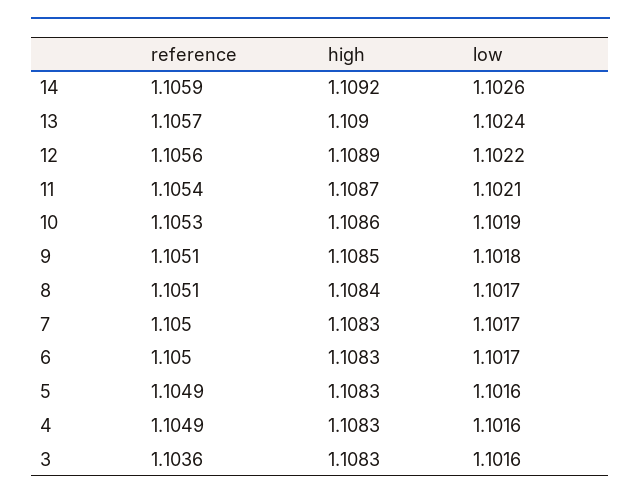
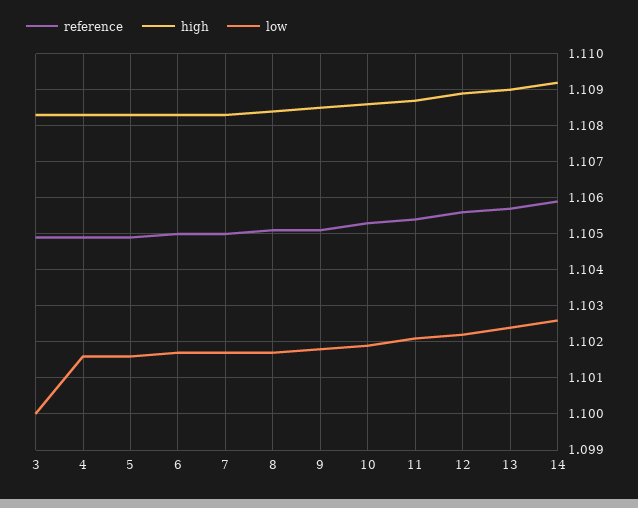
reference, 3: 1.1036 -> 1.105
low, 3: 1.1016 -> 1.1

